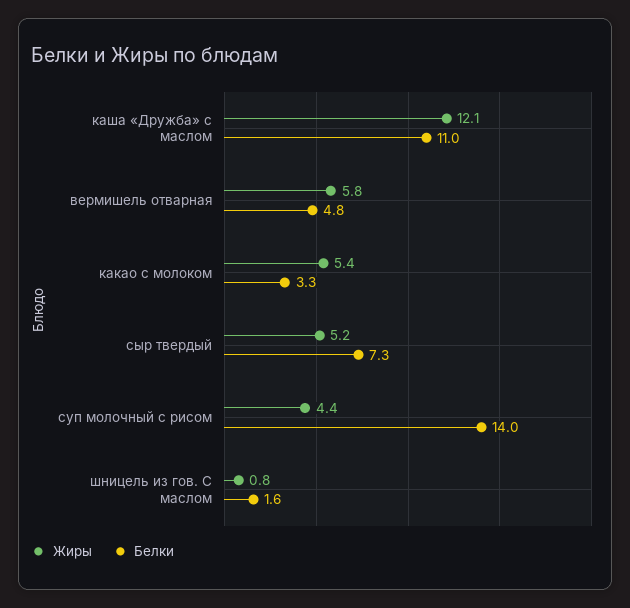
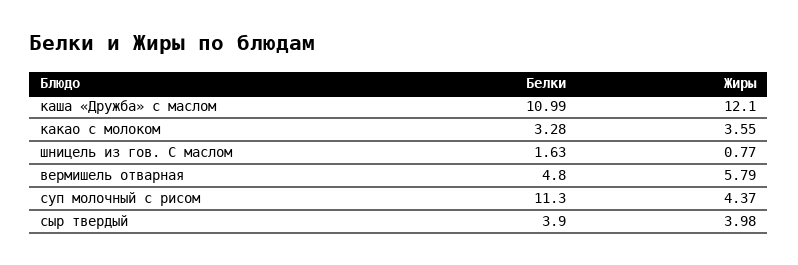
Жиры, какао с молоком: 5.4 -> 3.55
Жиры, сыр твердый: 5.2 -> 3.98
Белки, сыр твердый: 7.3 -> 3.9
Белки, суп молочный с рисом: 14 -> 11.3

